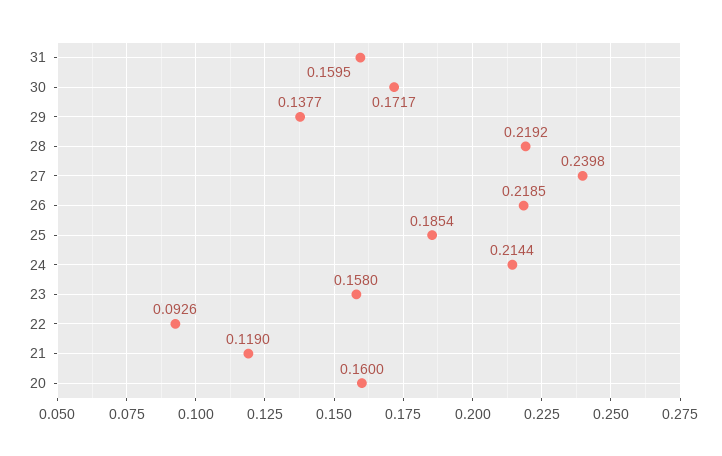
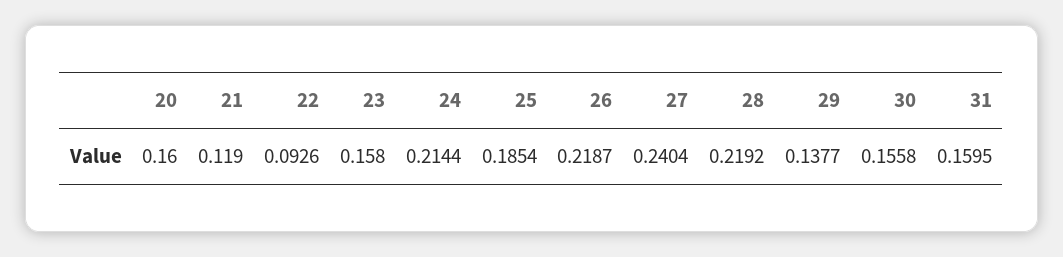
30: 0.1717 -> 0.1558
27: 0.2398 -> 0.2404
26: 0.2185 -> 0.2187

